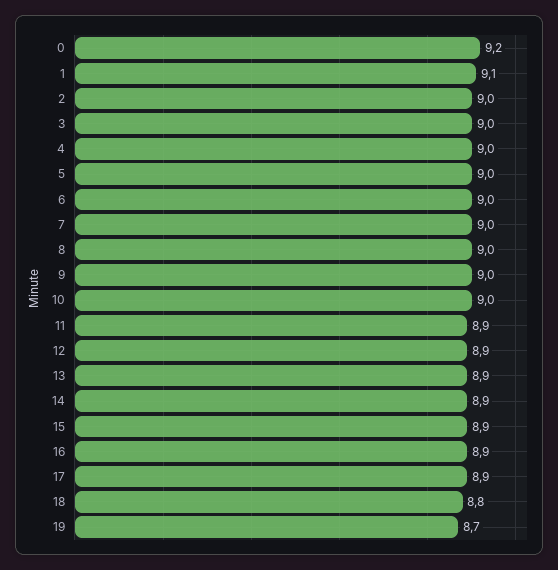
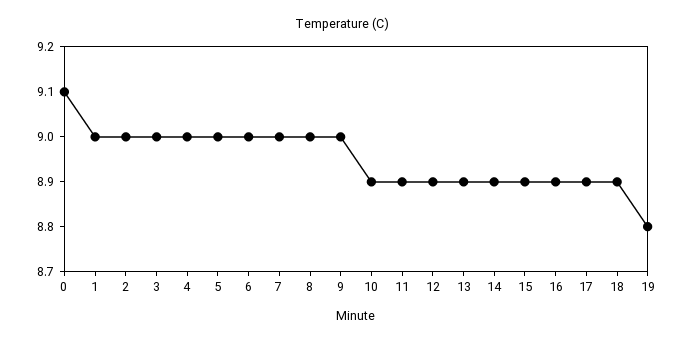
0: 9.2 -> 9.1
1: 9.1 -> 9
10: 9 -> 8.9
18: 8.8 -> 8.9
19: 8.7 -> 8.8

